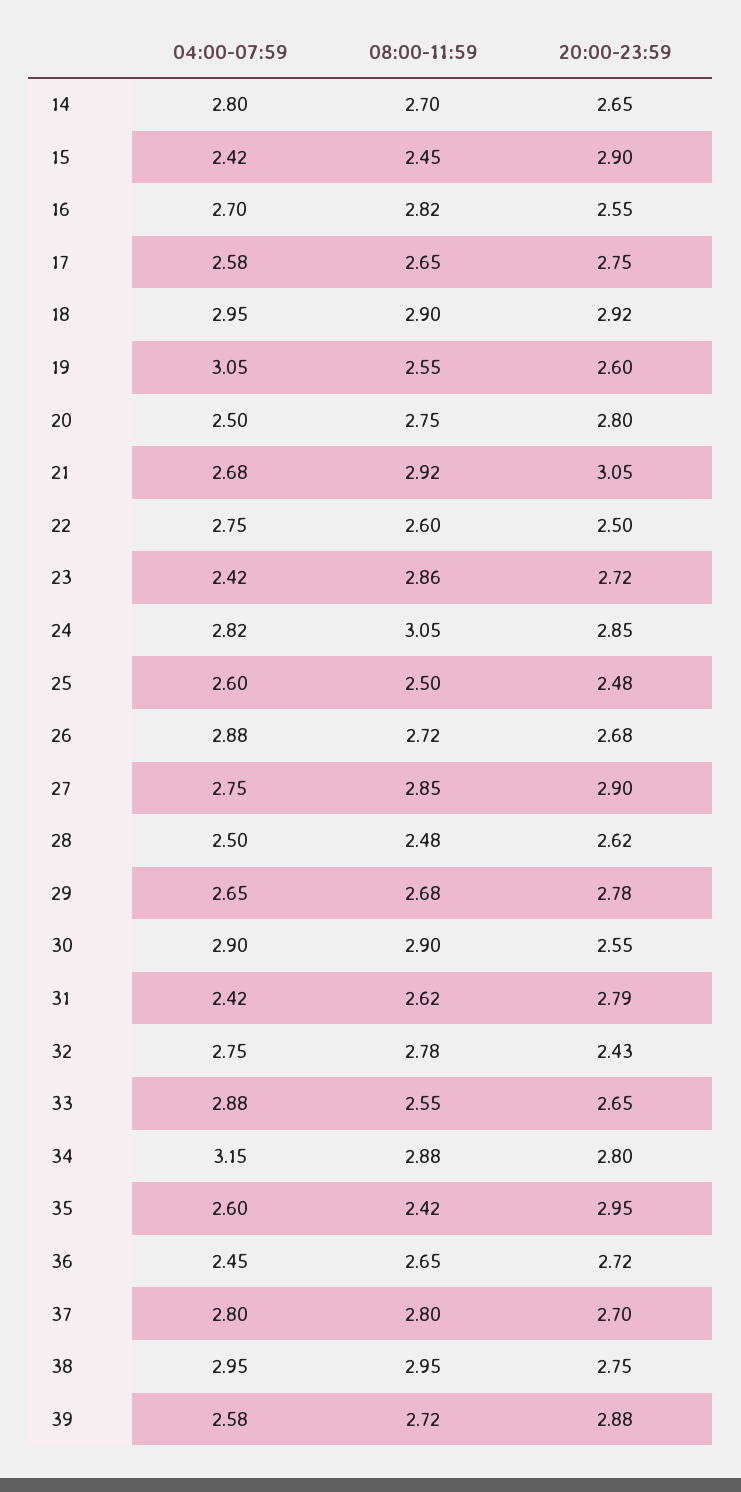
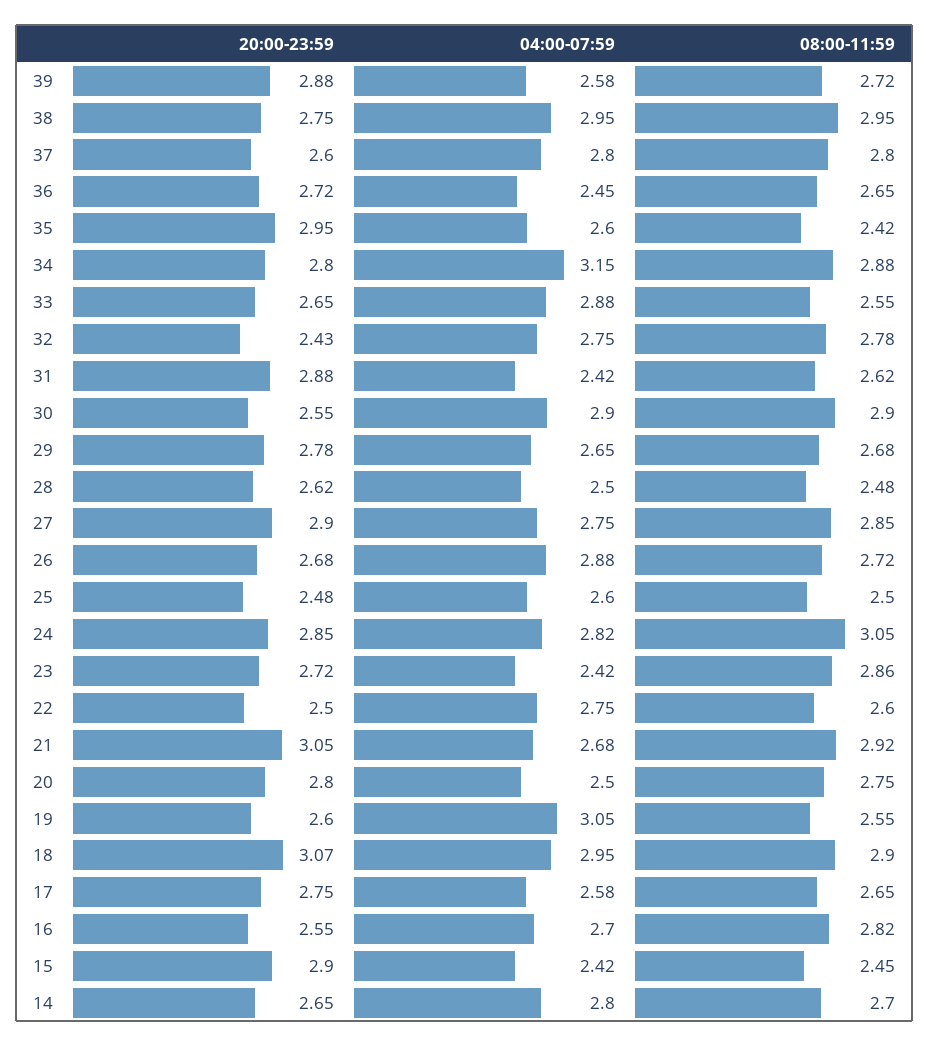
20:00-23:59, 18: 2.92 -> 3.07
20:00-23:59, 31: 2.79 -> 2.88
20:00-23:59, 37: 2.7 -> 2.6

